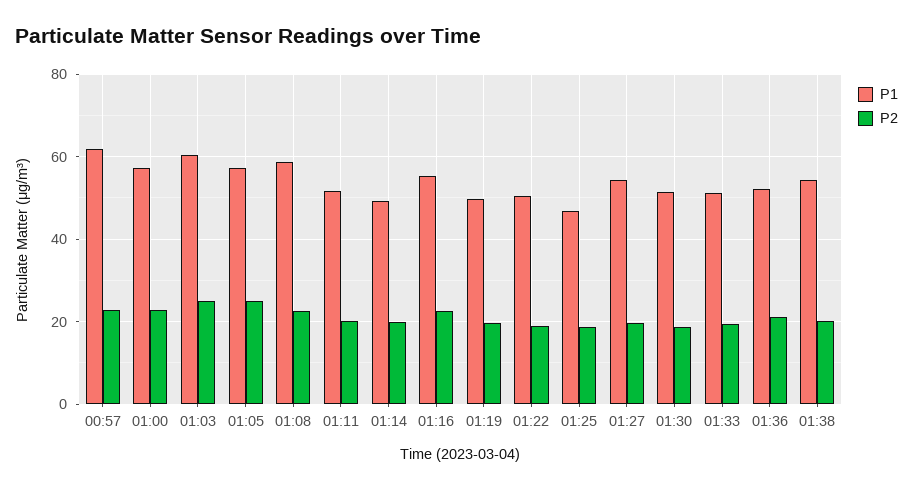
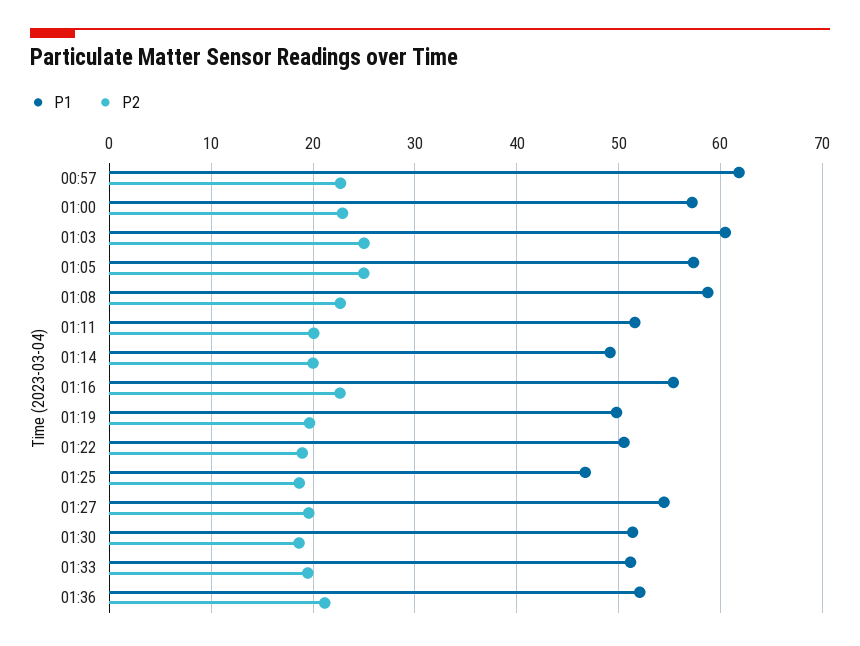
P1, 01:38: 54 -> none
P2, 01:38: 20 -> none

